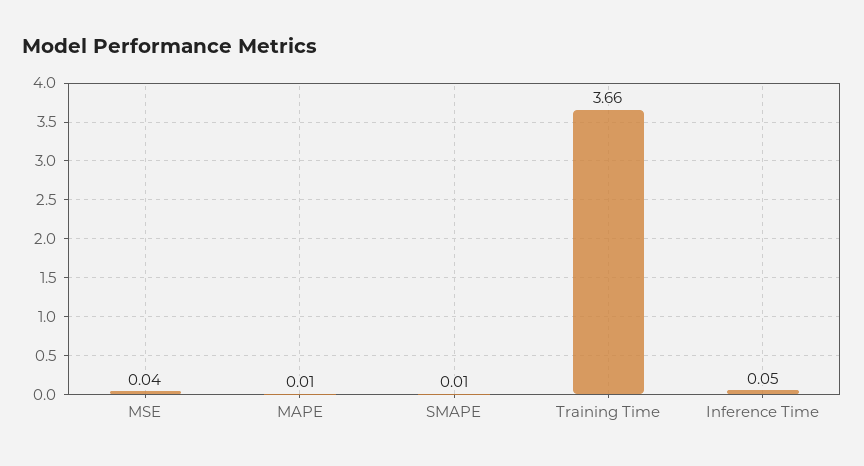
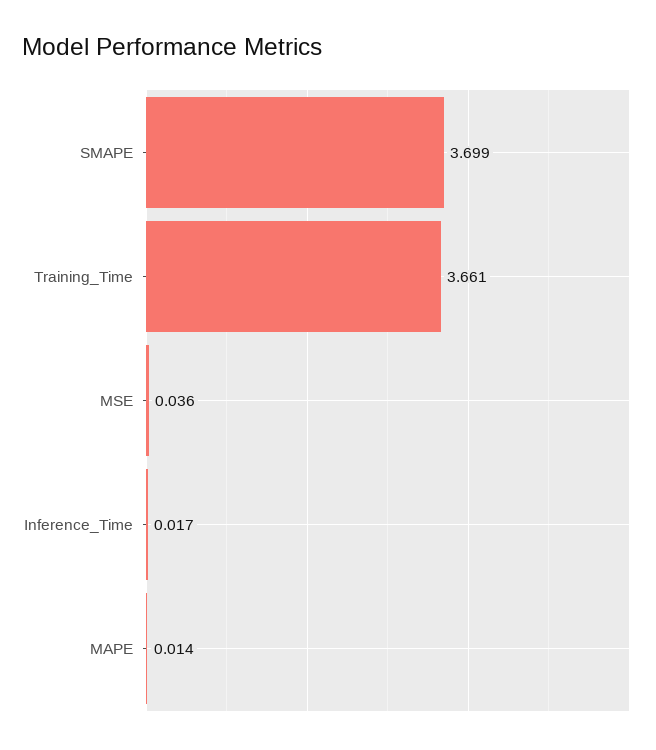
SMAPE: 0.01 -> 3.699
Inference Time: 0.05 -> 0.017

